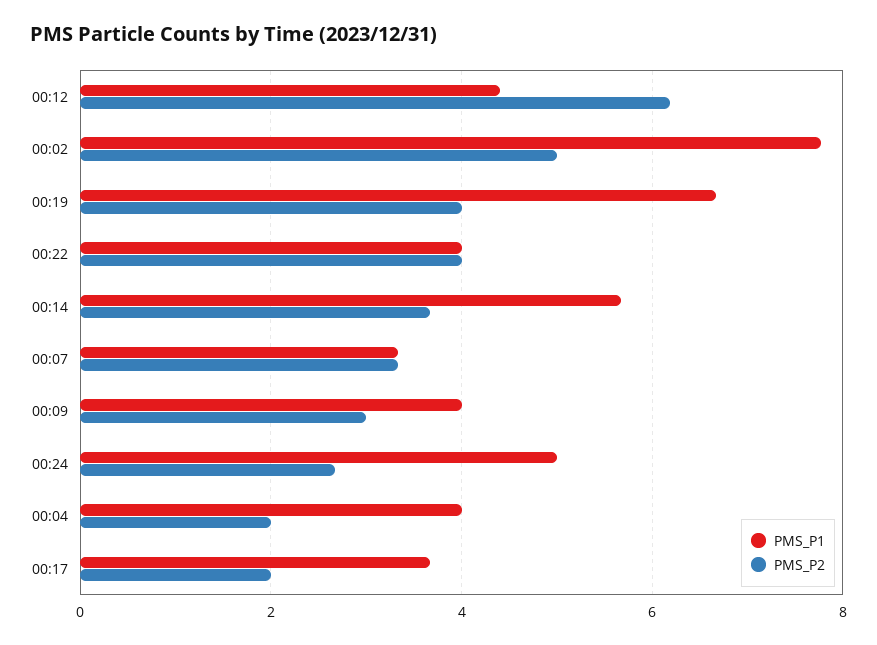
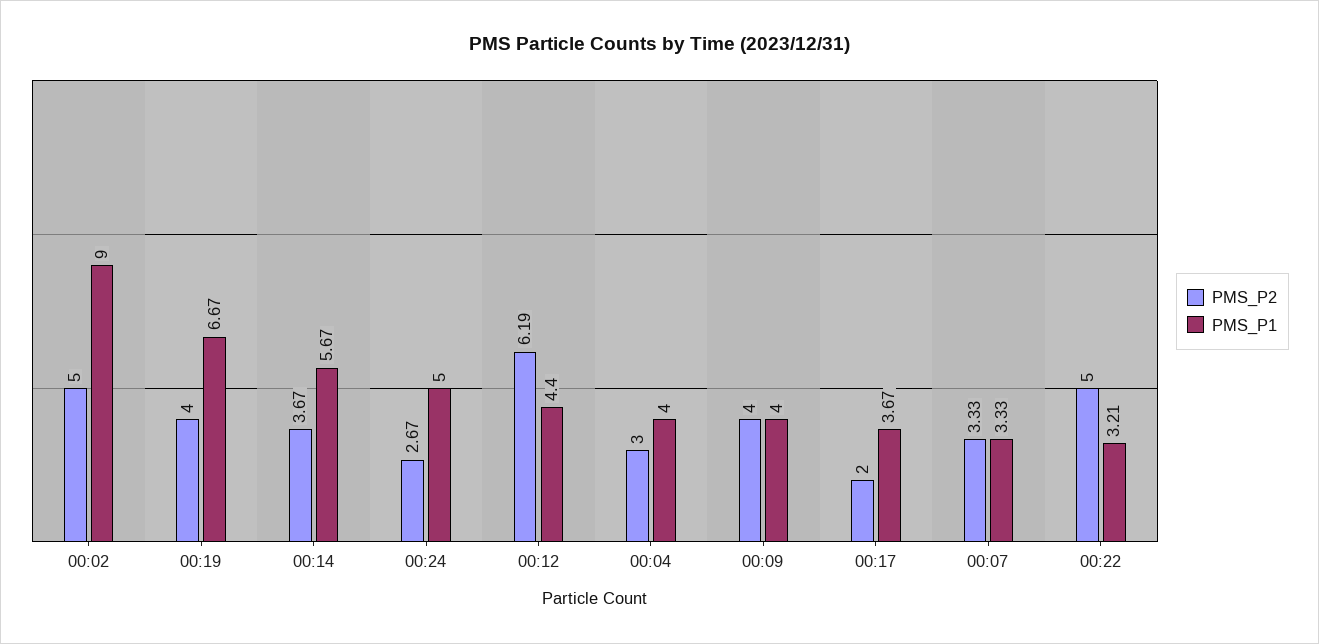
PMS_P1, 00:02: 7.8 -> 9
PMS_P1, 00:22: 4 -> 3.21
PMS_P2, 00:22: 4 -> 5
PMS_P2, 00:09: 3 -> 4
PMS_P2, 00:04: 2 -> 3

